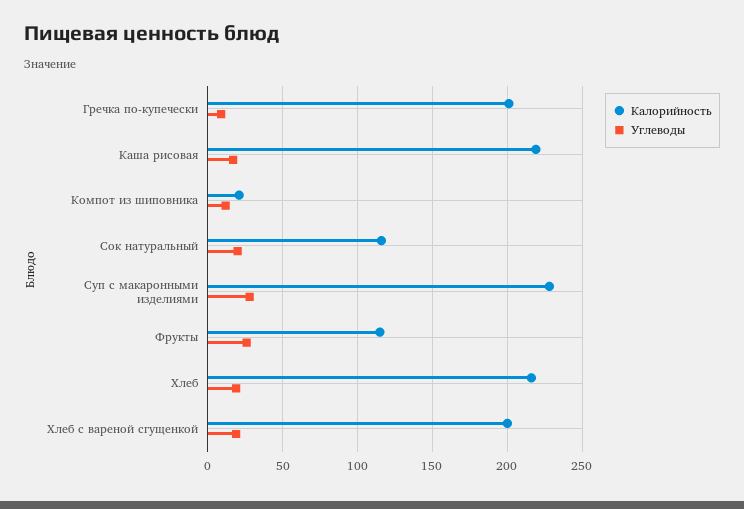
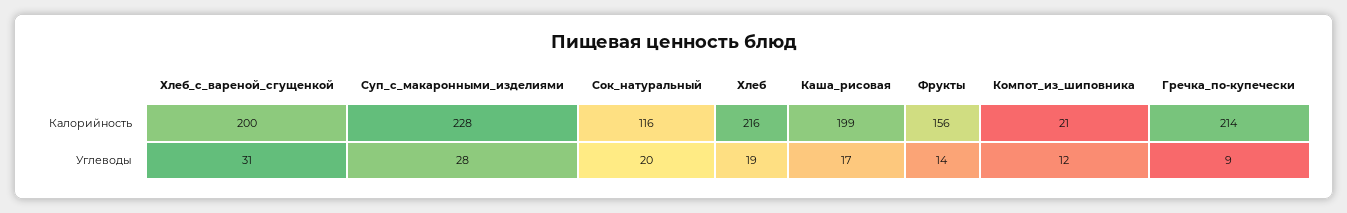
Калорийность, Гречка по-купечески: 200 -> 214
Калорийность, Каша рисовая: 220 -> 199
Калорийность, Фрукты: 115 -> 156
Углеводы, Фрукты: 25 -> 14
Углеводы, Хлеб с вареной сгущенкой: 20 -> 31

